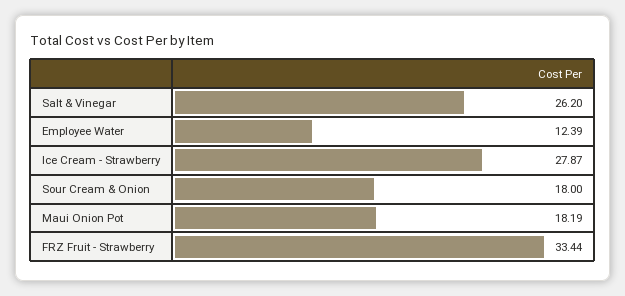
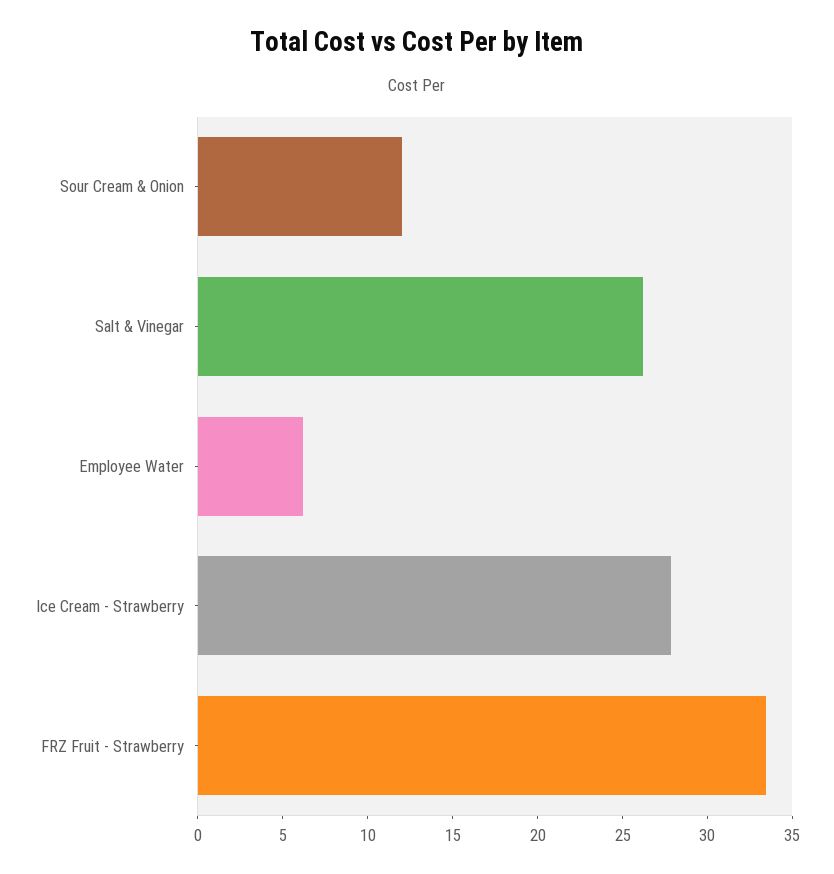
Employee Water: 12.39 -> 6
Sour Cream & Onion: 18 -> 12
Maui Onion Pot: 18.19 -> none

